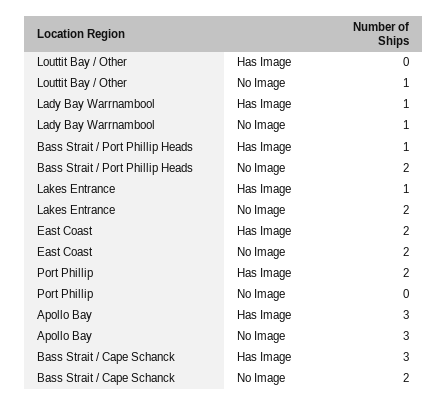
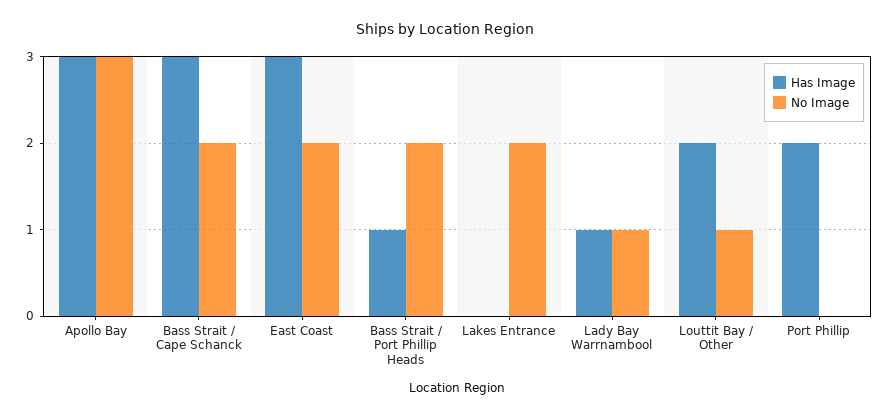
Has Image, Louttit Bay / Other: 0 -> 2
Has Image, Lakes Entrance: 1 -> 0
Has Image, East Coast: 2 -> 3

